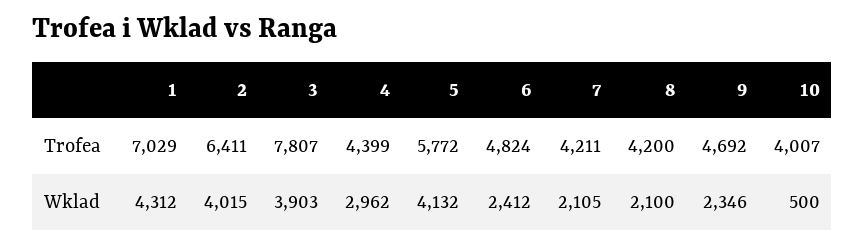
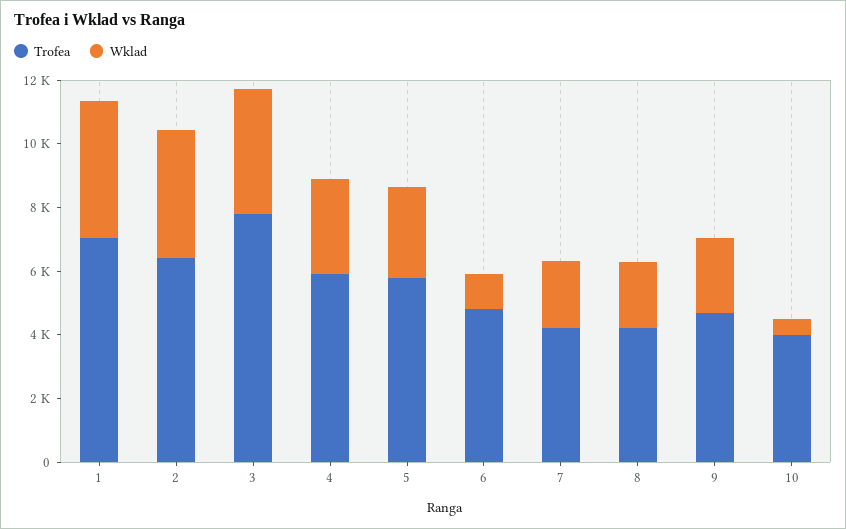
Trofea, 4: 4399 -> 6000
Wklad, 5: 4132 -> 3000
Wklad, 6: 2412 -> 1000

